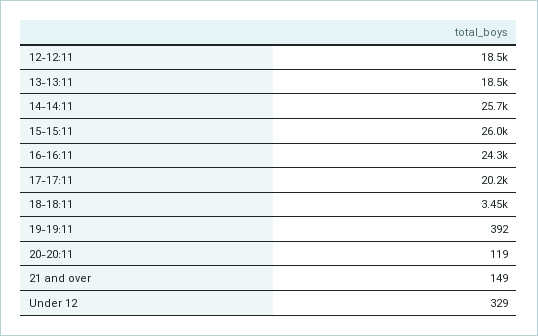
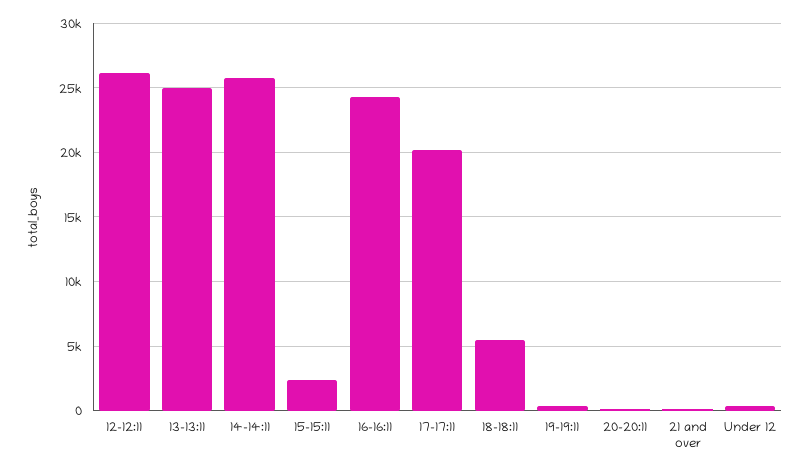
12-12:11: 18500 -> 26000
13-13:11: 18500 -> 25000
15-15:11: 26000 -> 2500
18-18:11: 3450 -> 5500

